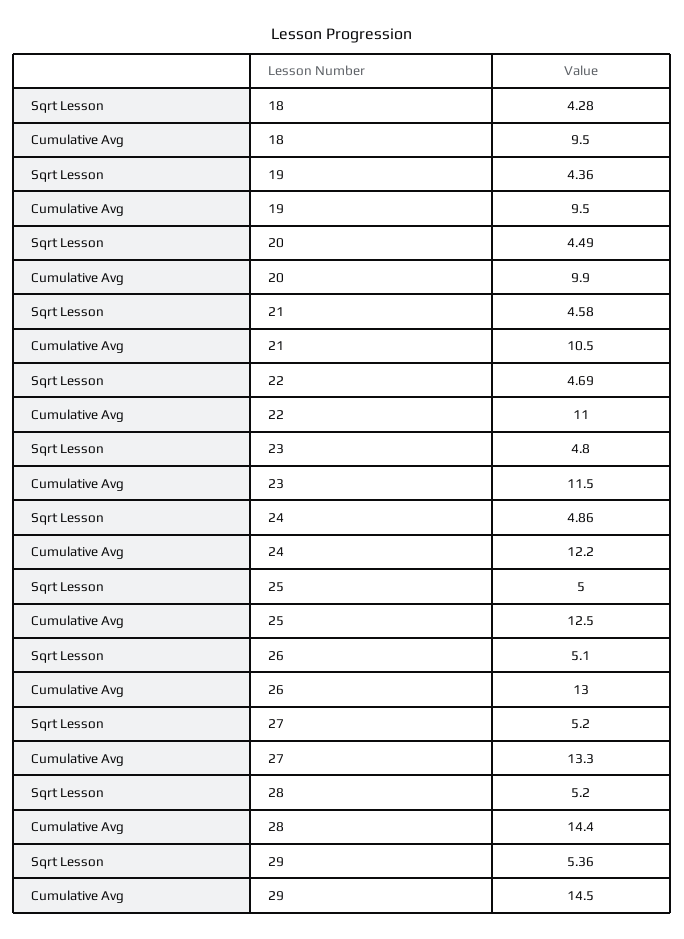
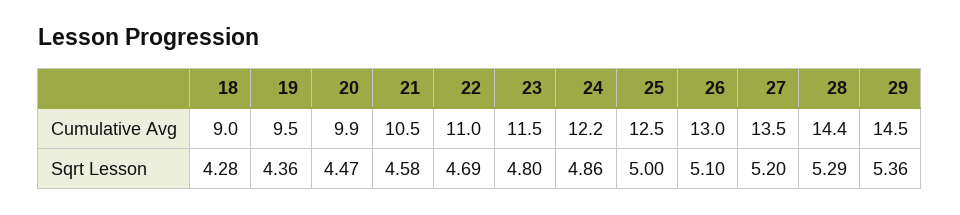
Cumulative Avg, 18: 9.5 -> 9
Sqrt Lesson, 20: 4.49 -> 4.47
Cumulative Avg, 27: 13.3 -> 13.5
Sqrt Lesson, 28: 5.2 -> 5.29

